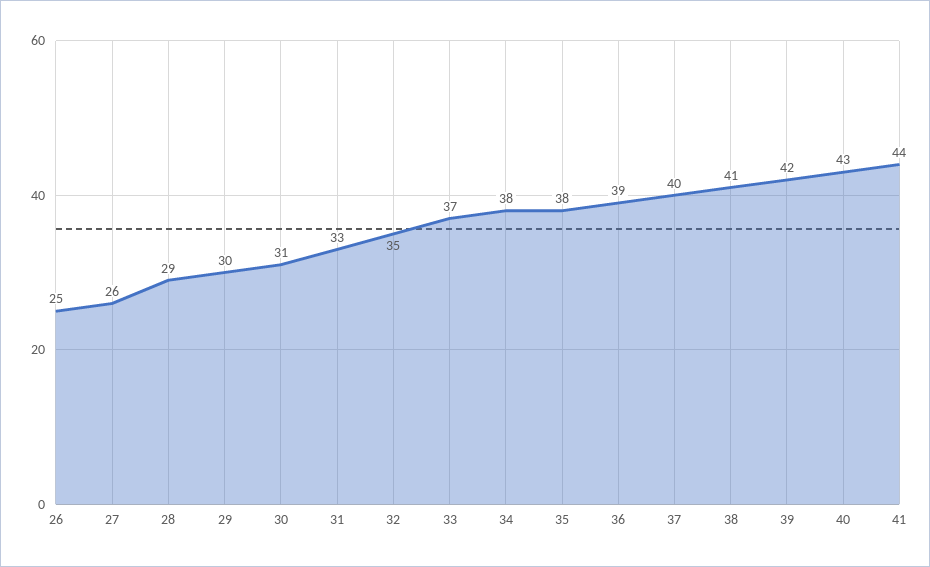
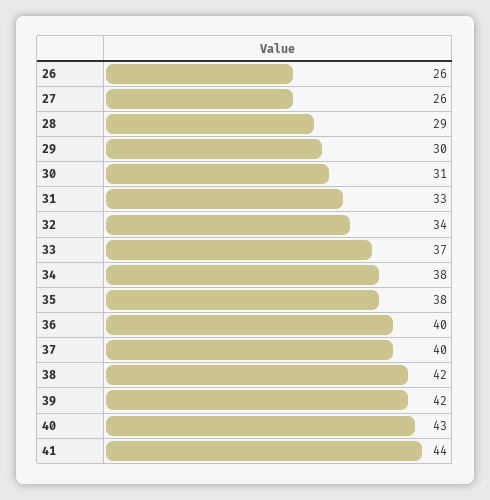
26: 25 -> 26
32: 35 -> 34
36: 39 -> 40
38: 41 -> 42

